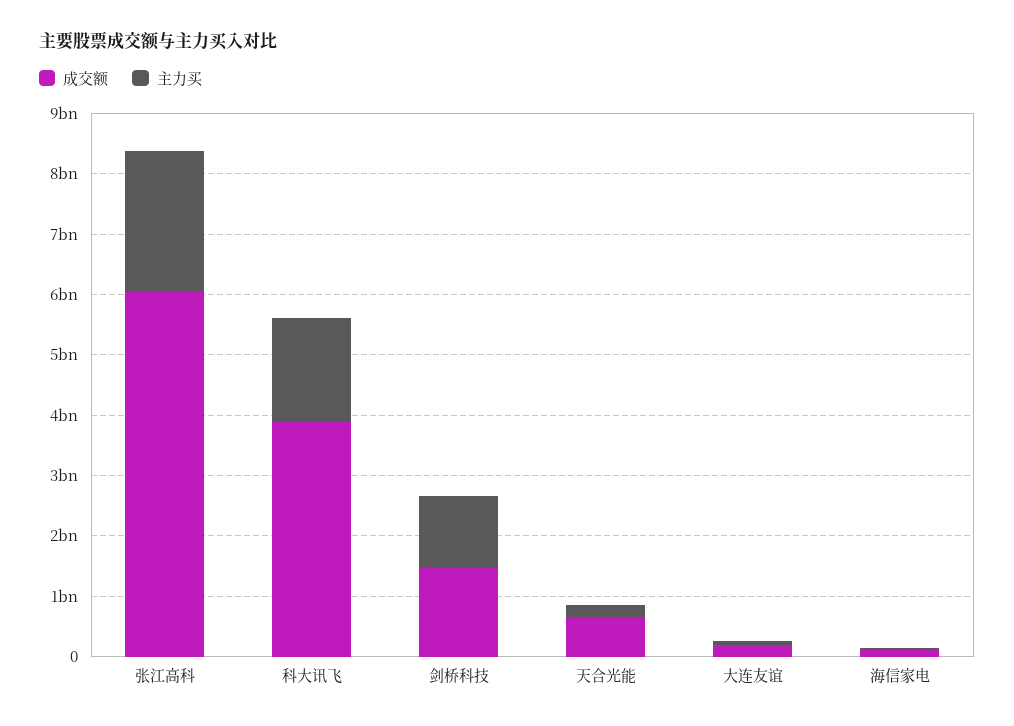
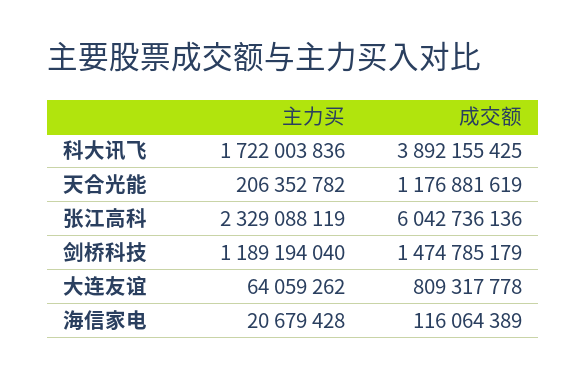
成交额, 天合光能: 600000000 -> 1176881619
成交额, 大连友谊: 200000000 -> 809317778

